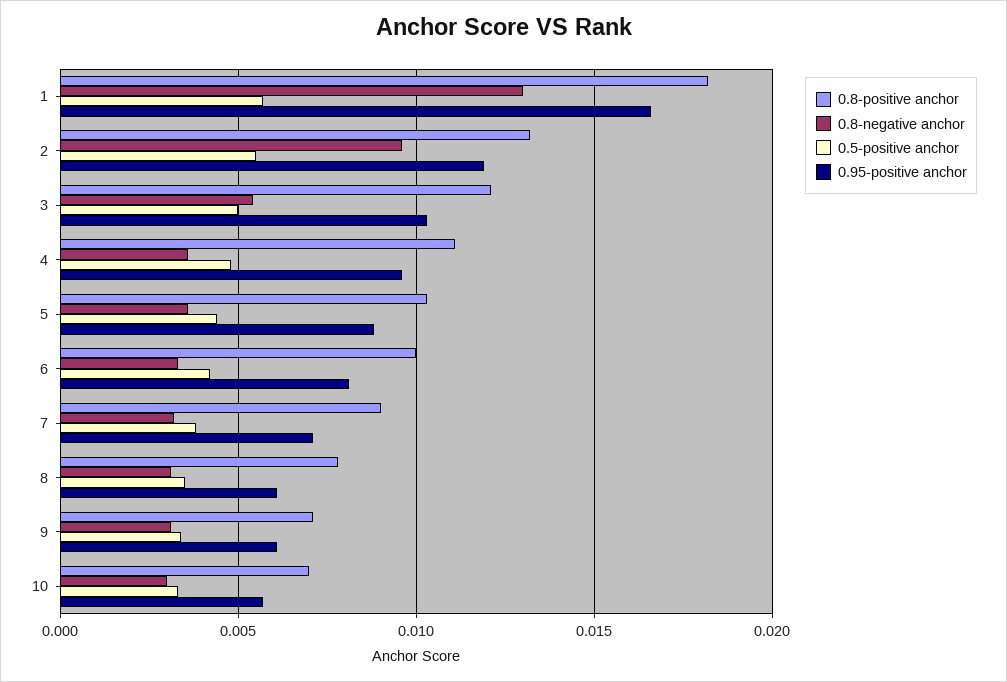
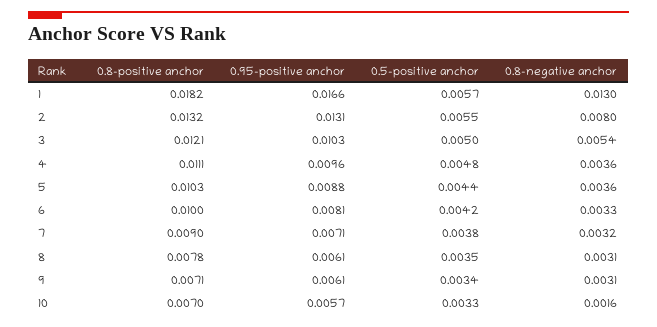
0.8-negative anchor, 2: 0.0095 -> 0.008
0.95-positive anchor, 2: 0.012 -> 0.0131
0.8-negative anchor, 10: 0.003 -> 0.0016

